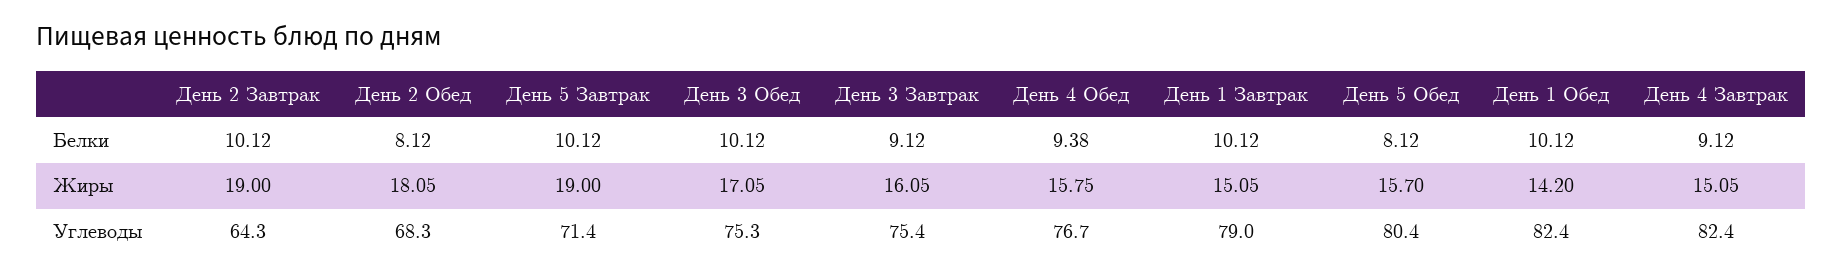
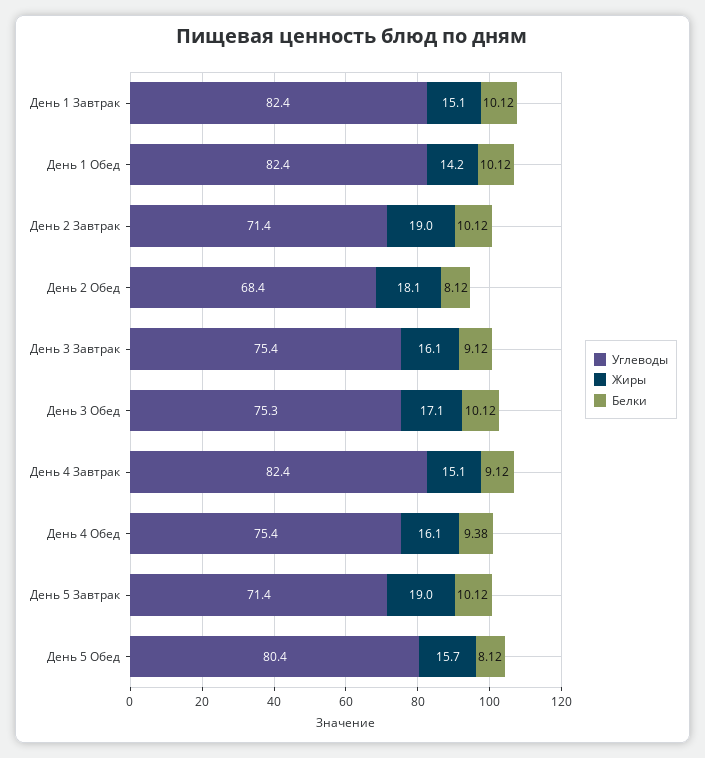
Жиры, День 4 Обед: 15.75 -> 16.1
Углеводы, День 2 Завтрак: 64.3 -> 71.4
Углеводы, День 2 Обед: 68.3 -> 68.4
Углеводы, День 4 Обед: 76.7 -> 75.4
Углеводы, День 1 Завтрак: 79 -> 82.4

